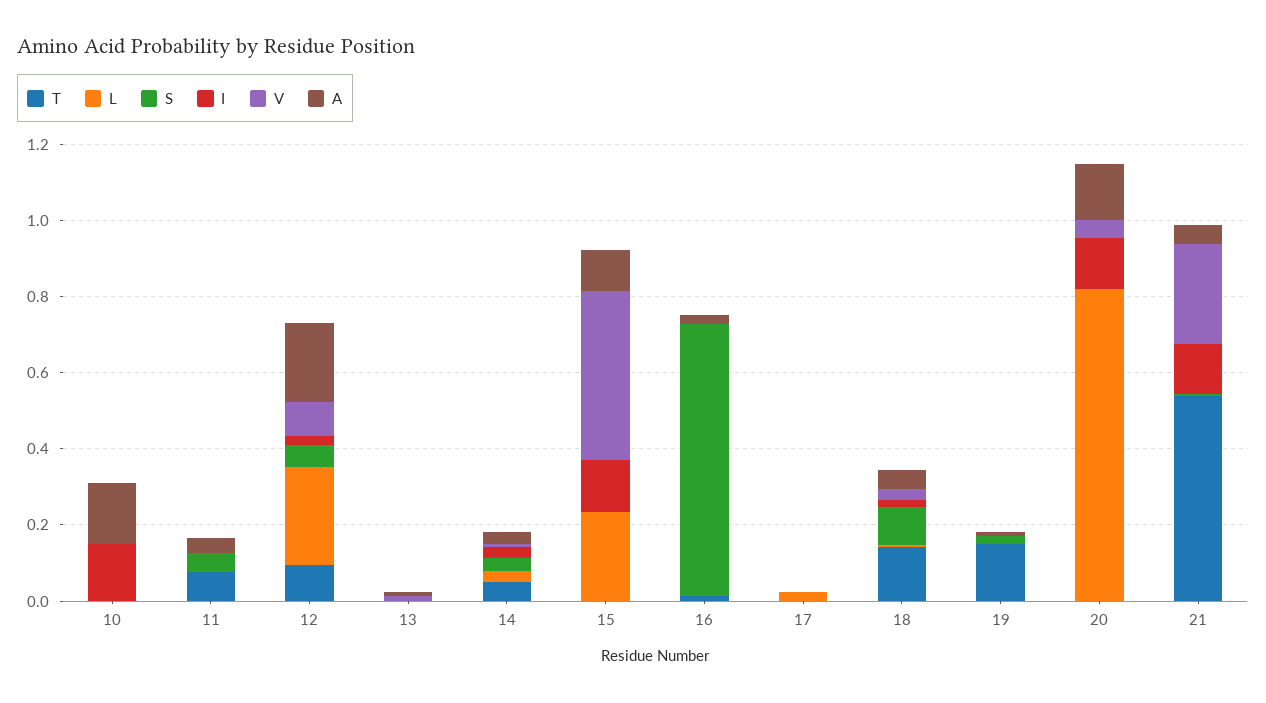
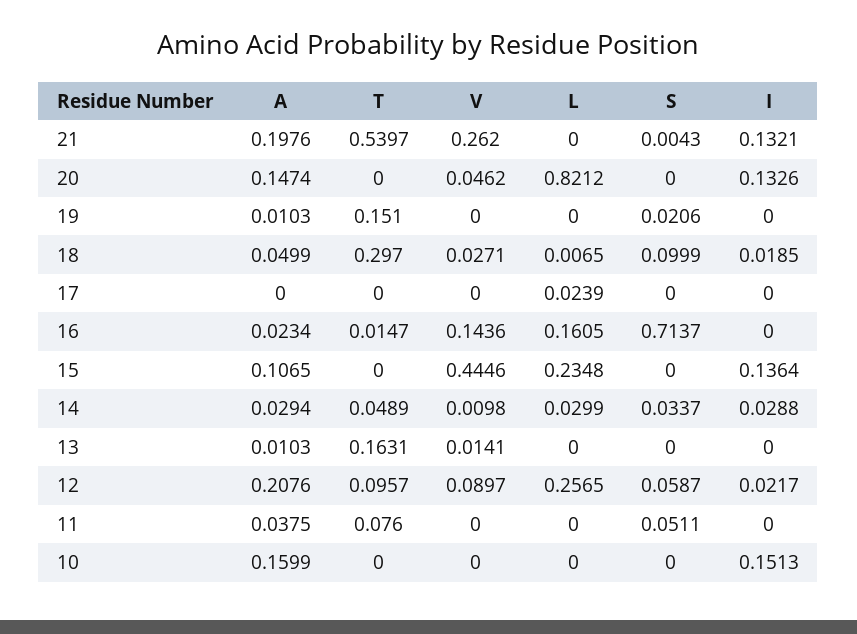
T, 13: 0 -> 0.1631
L, 16: 0 -> 0.1605
V, 16: 0 -> 0.1436
T, 18: 0.15 -> 0.297
A, 21: 0.05 -> 0.1976

